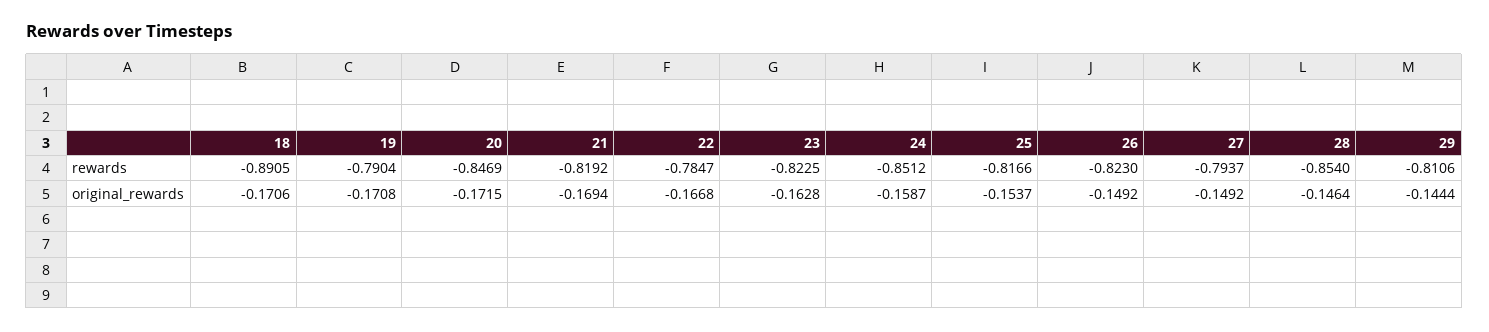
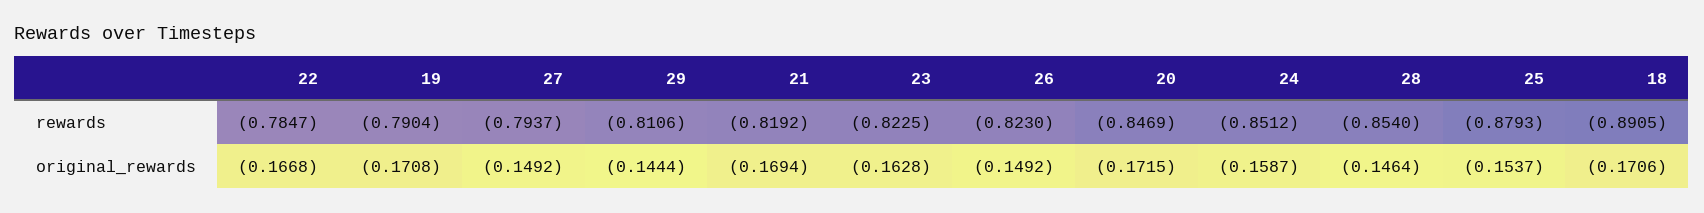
25, rewards: -0.8166 -> -0.8793

